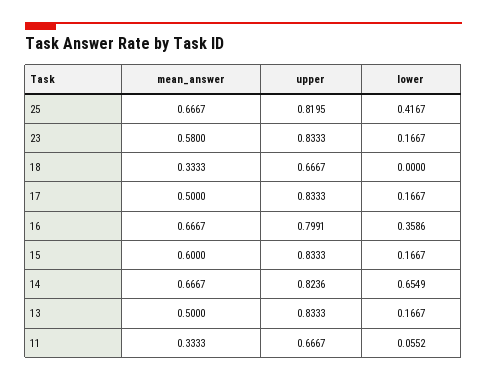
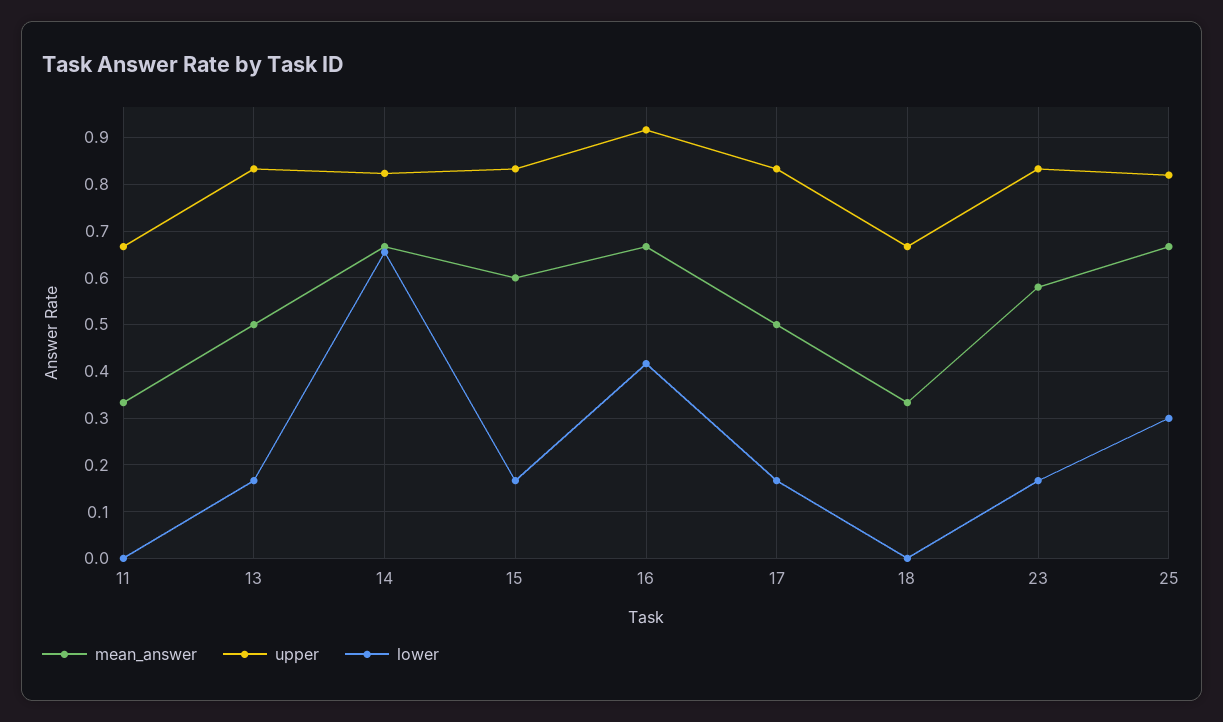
lower, 25: 0.4167 -> 0.3
upper, 16: 0.7991 -> 0.92
lower, 16: 0.3586 -> 0.42
lower, 11: 0.0552 -> 0

